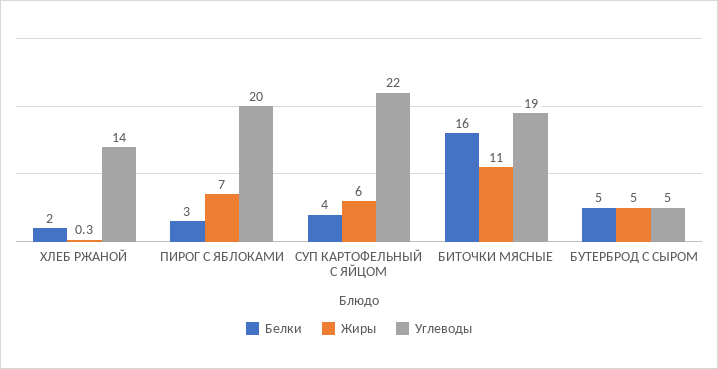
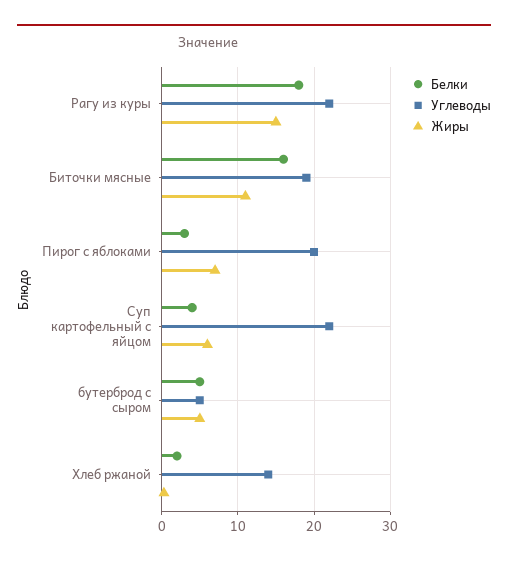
Белки, Рагу из куры: none -> 18
Углеводы, Рагу из куры: none -> 22
Жиры, Рагу из куры: none -> 15

